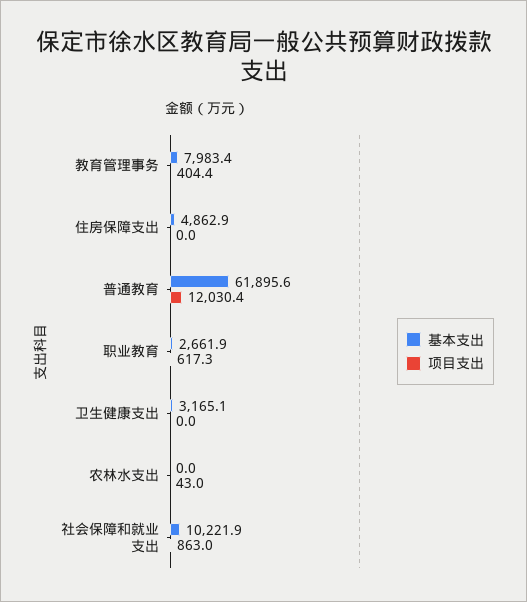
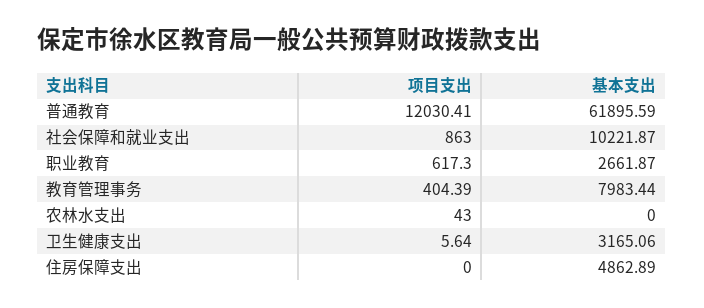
项目支出, 卫生健康支出: 0 -> 5.64

